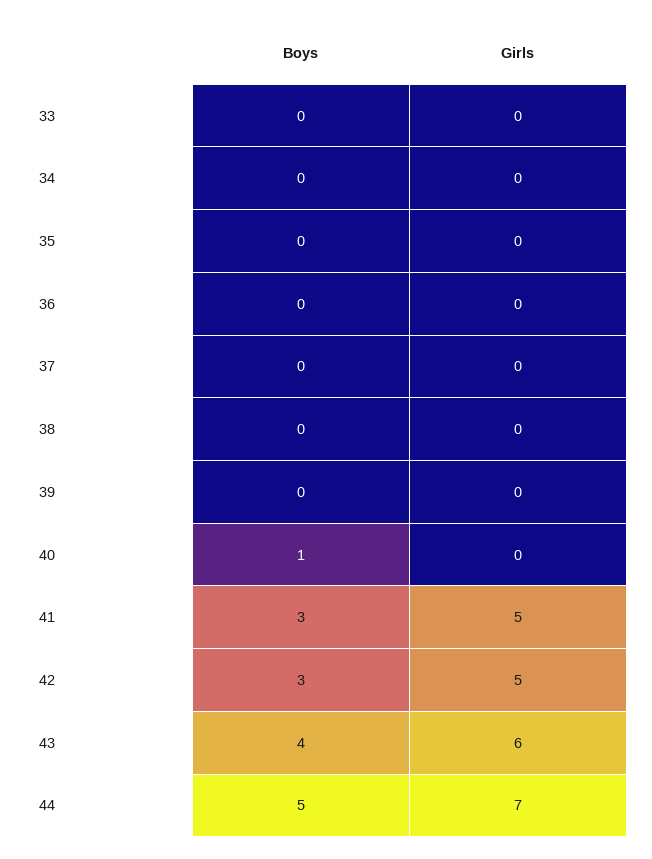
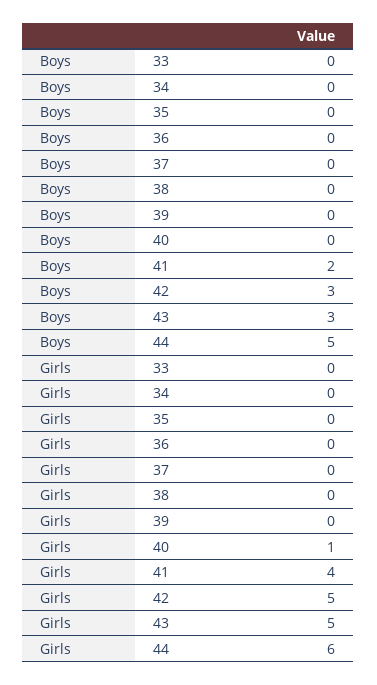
Boys, 40: 1 -> 0
Girls, 40: 0 -> 1
Boys, 41: 3 -> 2
Girls, 41: 5 -> 4
Boys, 43: 4 -> 3
Girls, 43: 6 -> 5
Girls, 44: 7 -> 6

